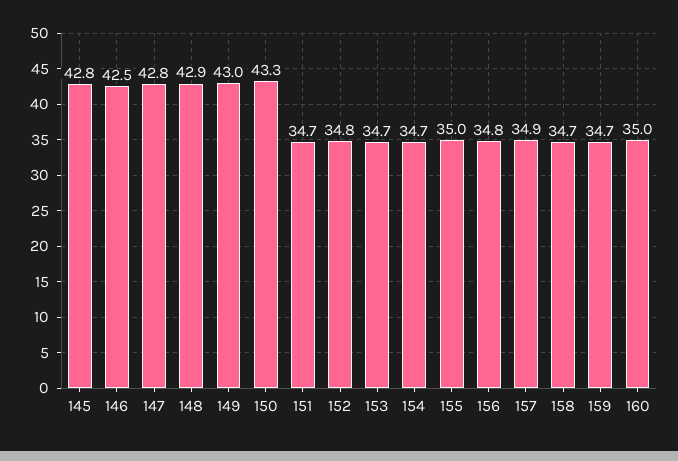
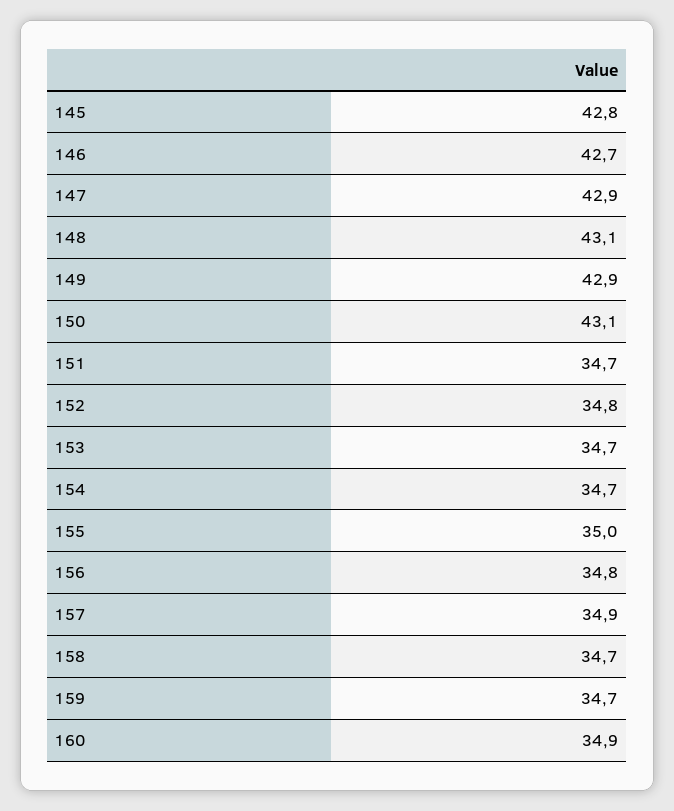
146: 42.5 -> 42.7
147: 42.8 -> 42.9
148: 42.9 -> 43.1
149: 43 -> 42.9
150: 43.3 -> 43.1
160: 35 -> 34.9

